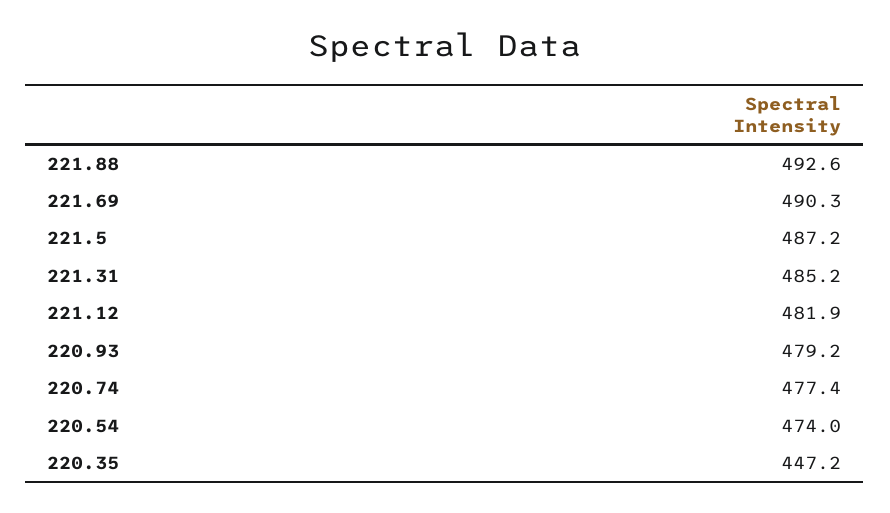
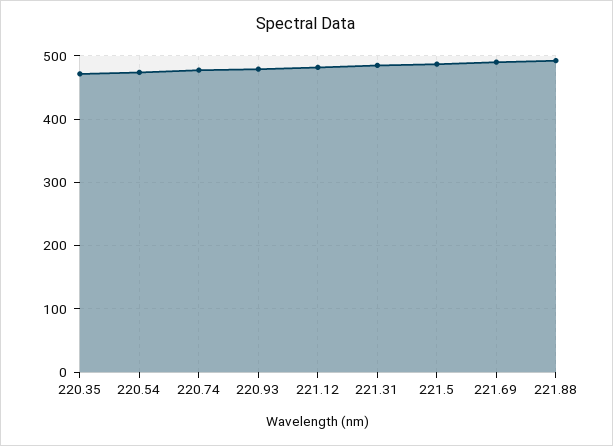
220.35: 447.2 -> 470

